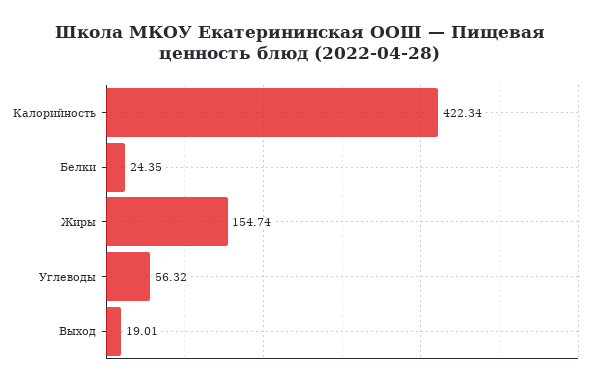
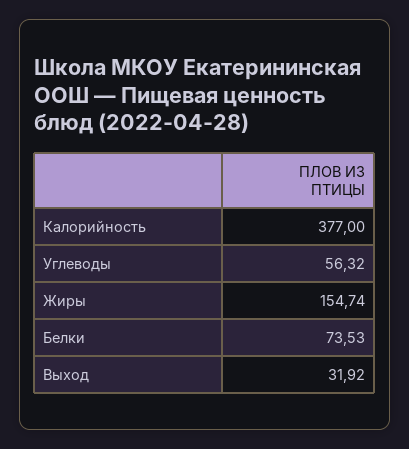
Калорийность: 422.34 -> 377
Белки: 24.35 -> 73.53
Выход: 19.01 -> 31.92

